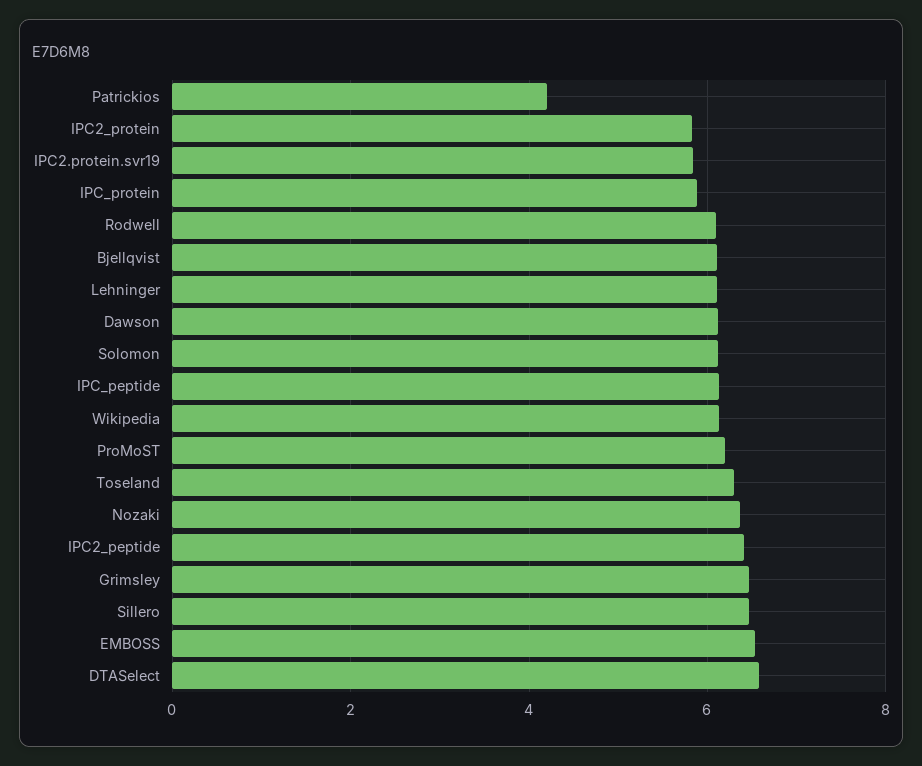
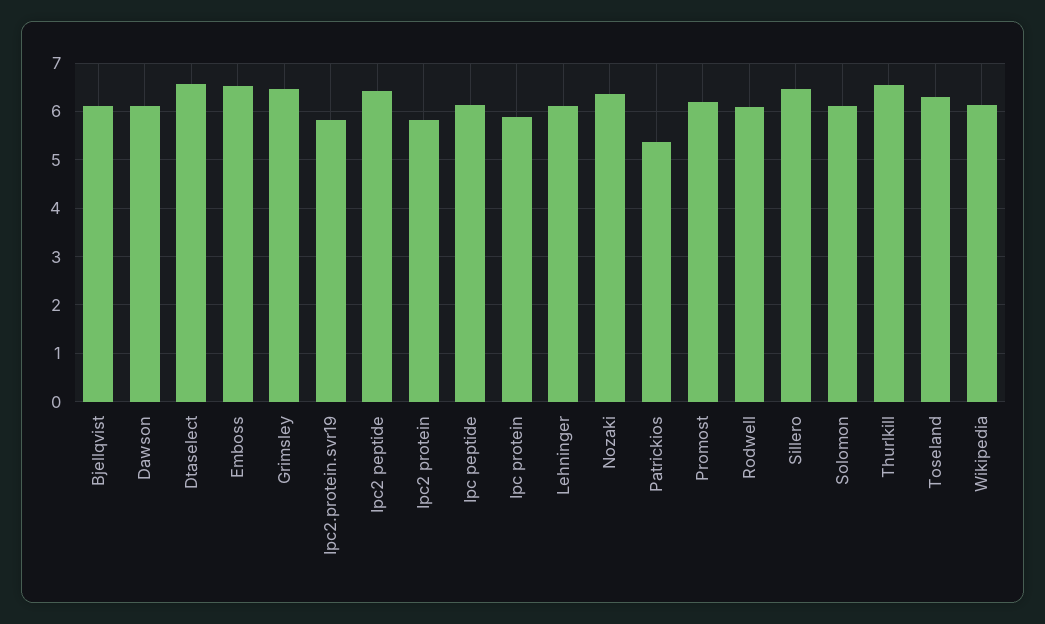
Patrickios: 4.2 -> 5.4
Thurlkill: none -> 6.6

